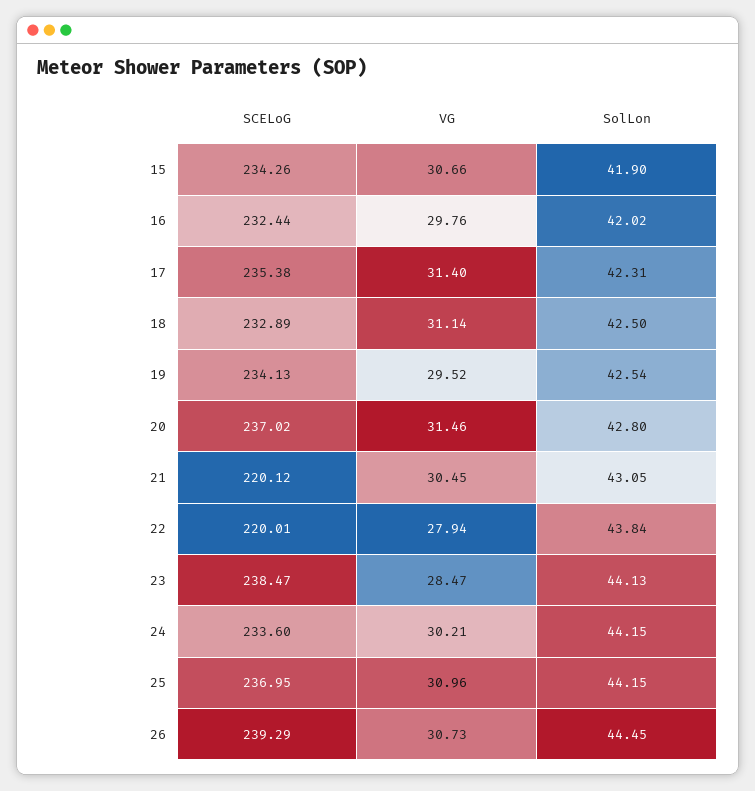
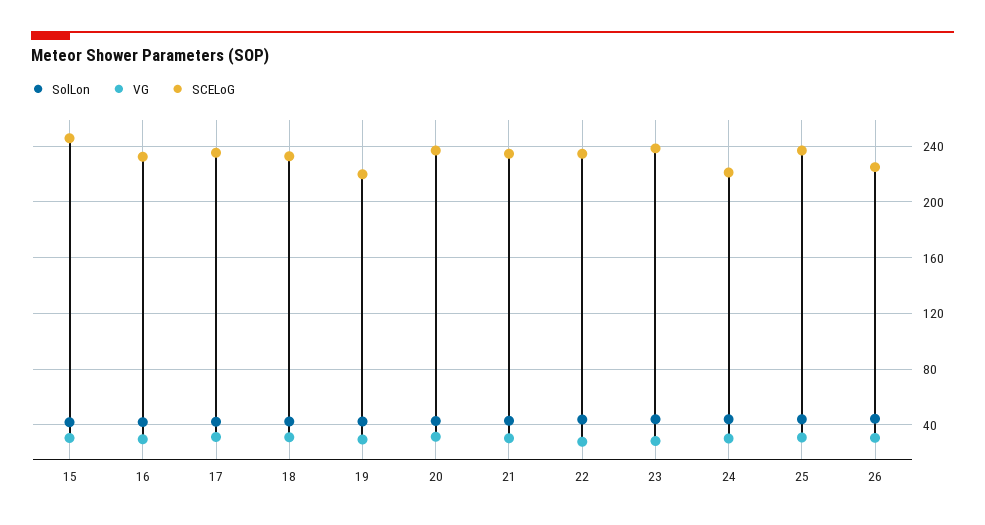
SCELoG, 15: 234.26 -> 245
SCELoG, 19: 234.13 -> 220
SCELoG, 21: 220.12 -> 235
SCELoG, 22: 220.01 -> 235
SCELoG, 24: 233.6 -> 220
SCELoG, 26: 239.29 -> 225

